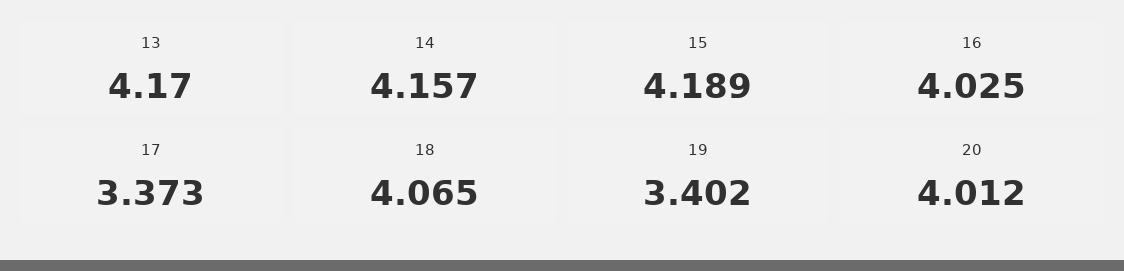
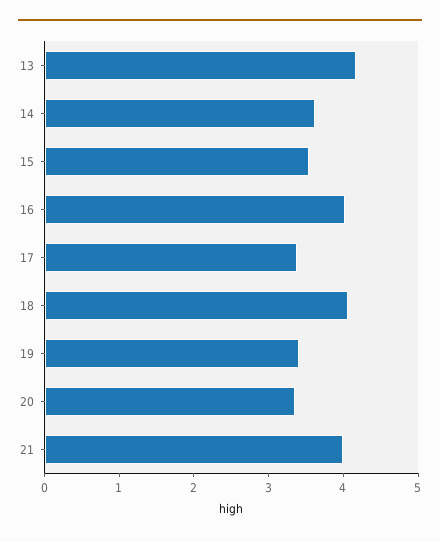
14: 4.157 -> 3.6
15: 4.189 -> 3.6
20: 4.012 -> 3.4
21: none -> 4

